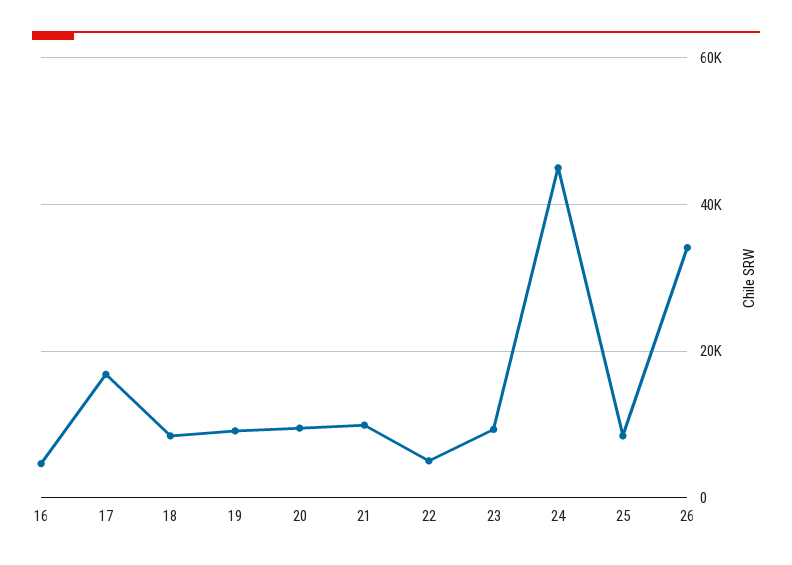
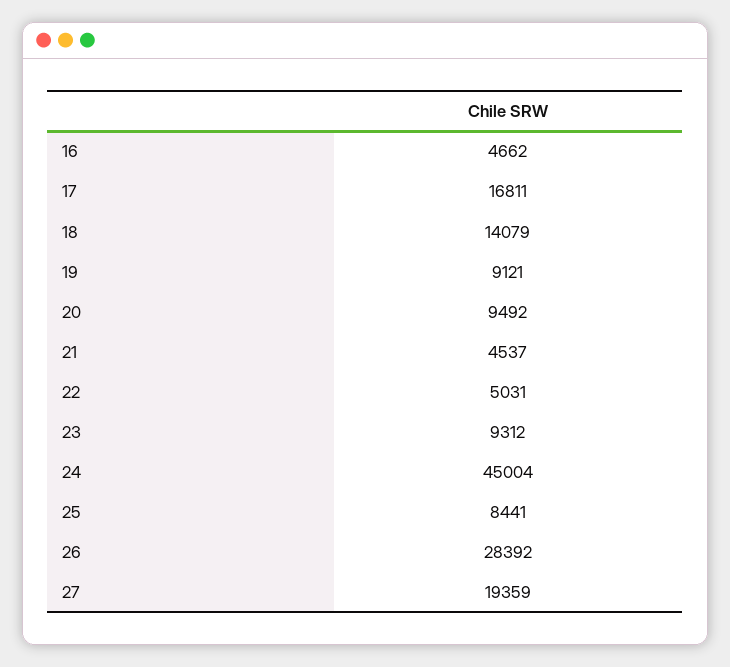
18: 8000 -> 14079
21: 10000 -> 4537
26: 34000 -> 28392
27: none -> 19359

